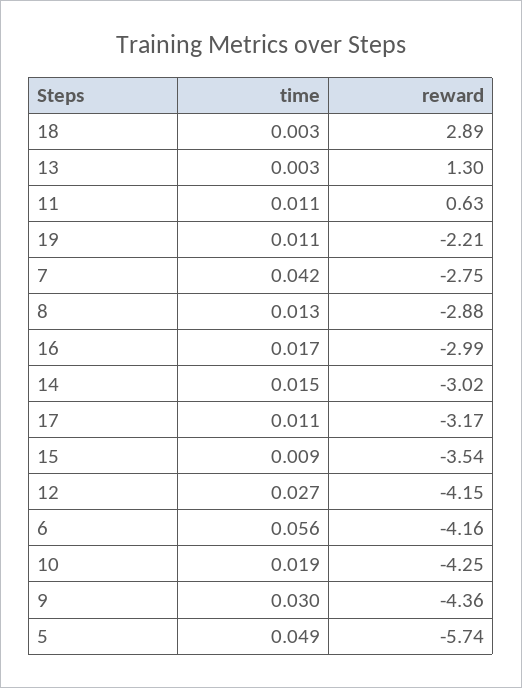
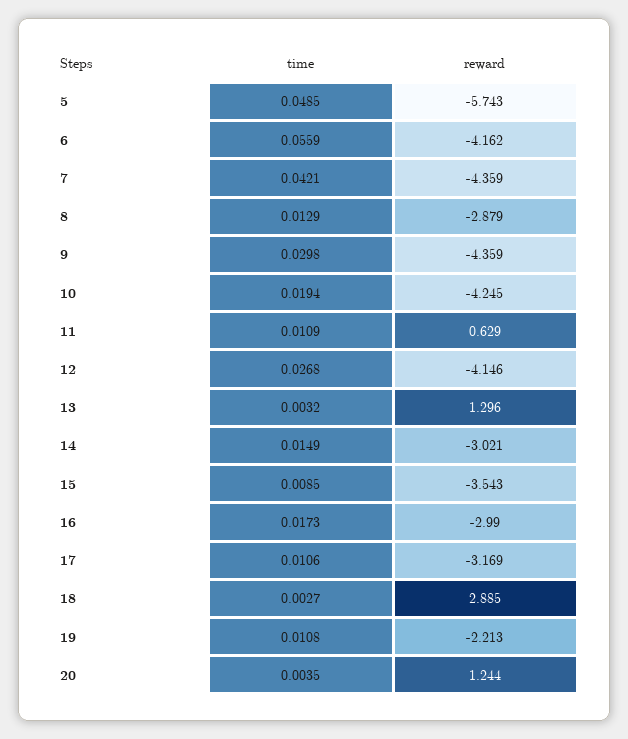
reward, 7: -2.75 -> -4.359
time, 20: none -> 0.0035
reward, 20: none -> 1.244

